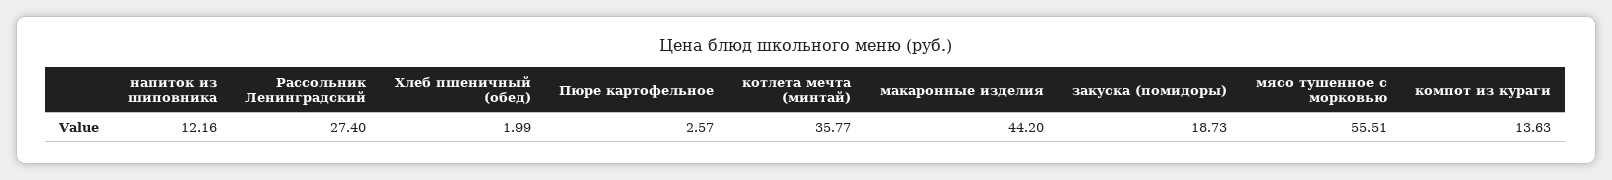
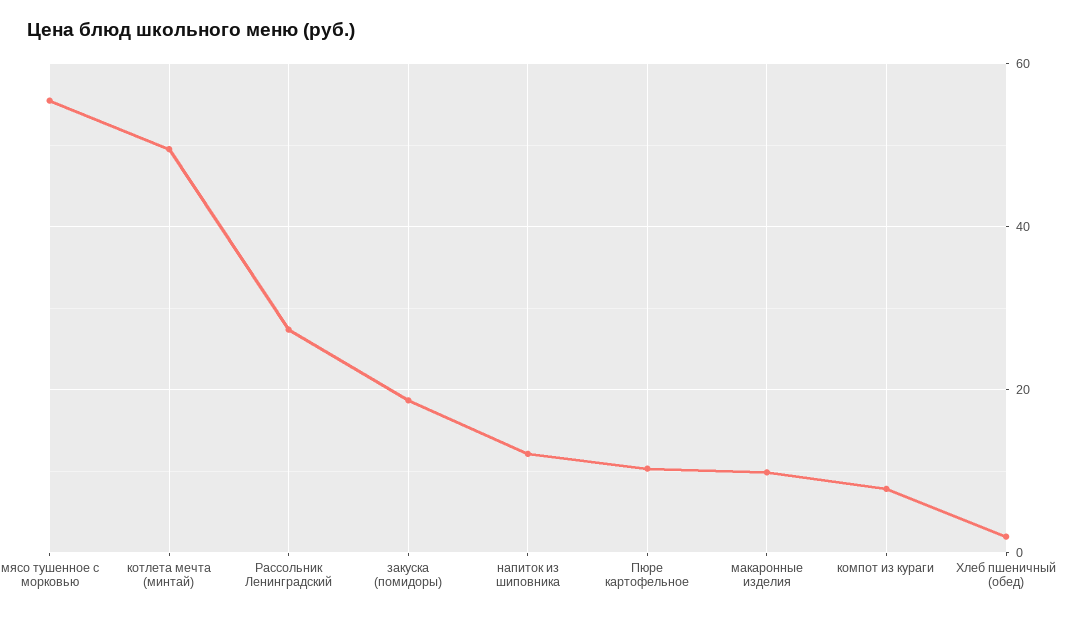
Пюре картофельное: 2.57 -> 10
котлета мечта (минтай): 35.77 -> 50
макаронные изделия: 44.2 -> 10
компот из кураги: 13.63 -> 8

